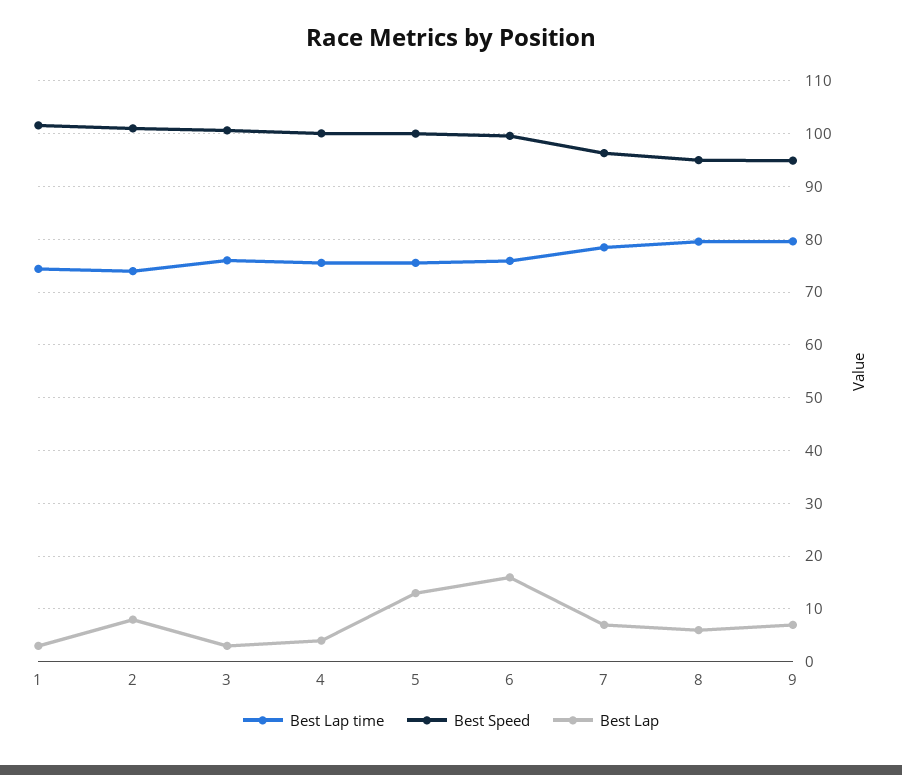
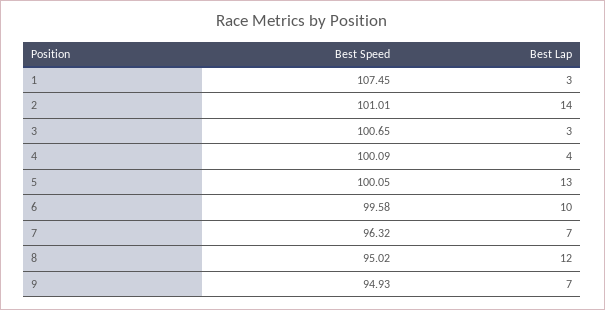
Best Lap time, 1: 74 -> none
Best Speed, 1: 102 -> 107.45
Best Lap time, 2: 74 -> none
Best Lap, 2: 8 -> 14
Best Lap time, 3: 76 -> none
Best Lap time, 4: 76 -> none
Best Lap time, 5: 76 -> none
Best Lap time, 6: 76 -> none
Best Lap, 6: 16 -> 10
Best Lap time, 7: 78 -> none
Best Lap time, 8: 80 -> none
Best Lap, 8: 6 -> 12
Best Lap time, 9: 80 -> none

